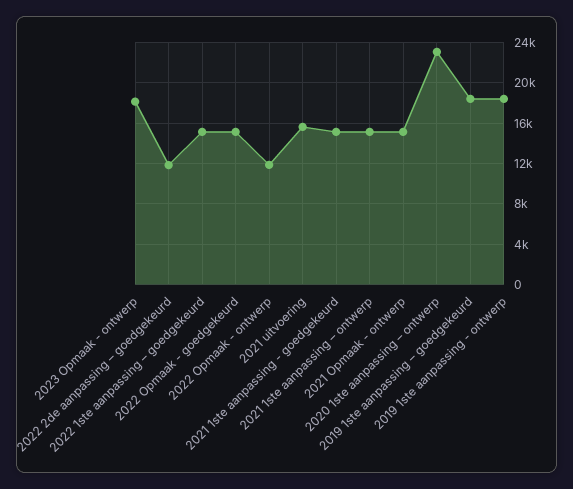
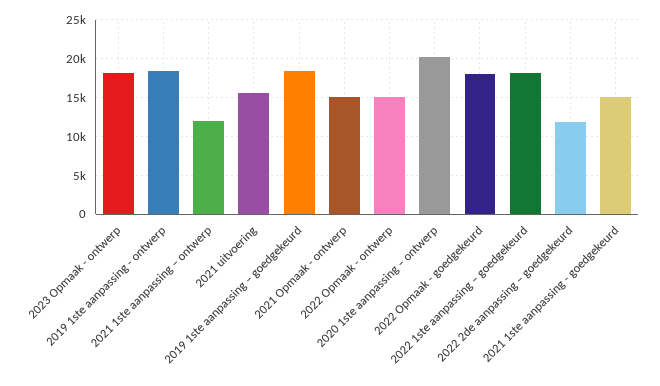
2022 1ste aanpassing – goedgekeurd: 15000 -> 18000
2022 Opmaak - goedgekeurd: 15000 -> 18000
2022 Opmaak - ontwerp: 12000 -> 15000
2021 1ste aanpassing – ontwerp: 15000 -> 12000
2020 1ste aanpassing – ontwerp: 23000 -> 20000

